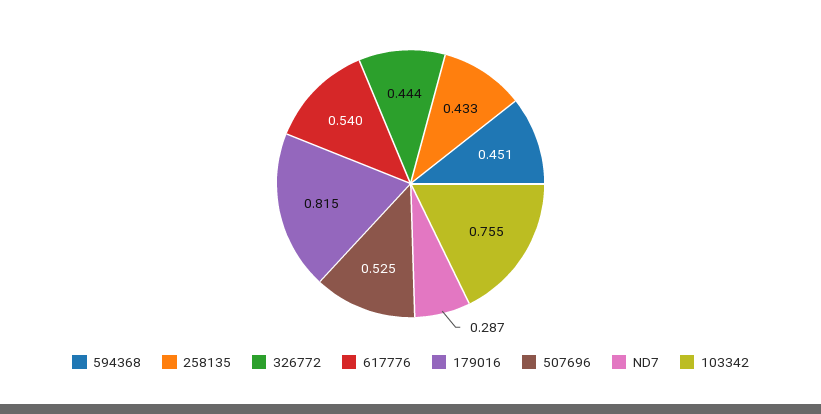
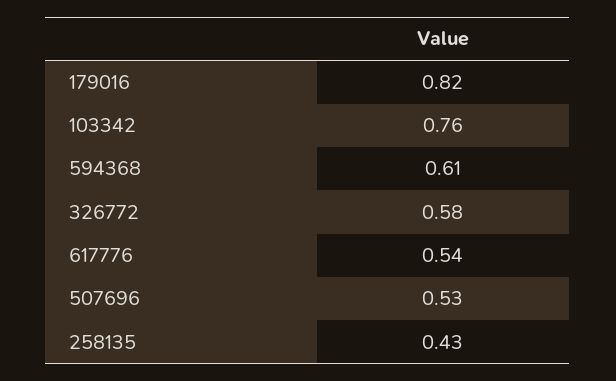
594368: 0.451 -> 0.61
326772: 0.444 -> 0.58
ND7: 0.287 -> none

